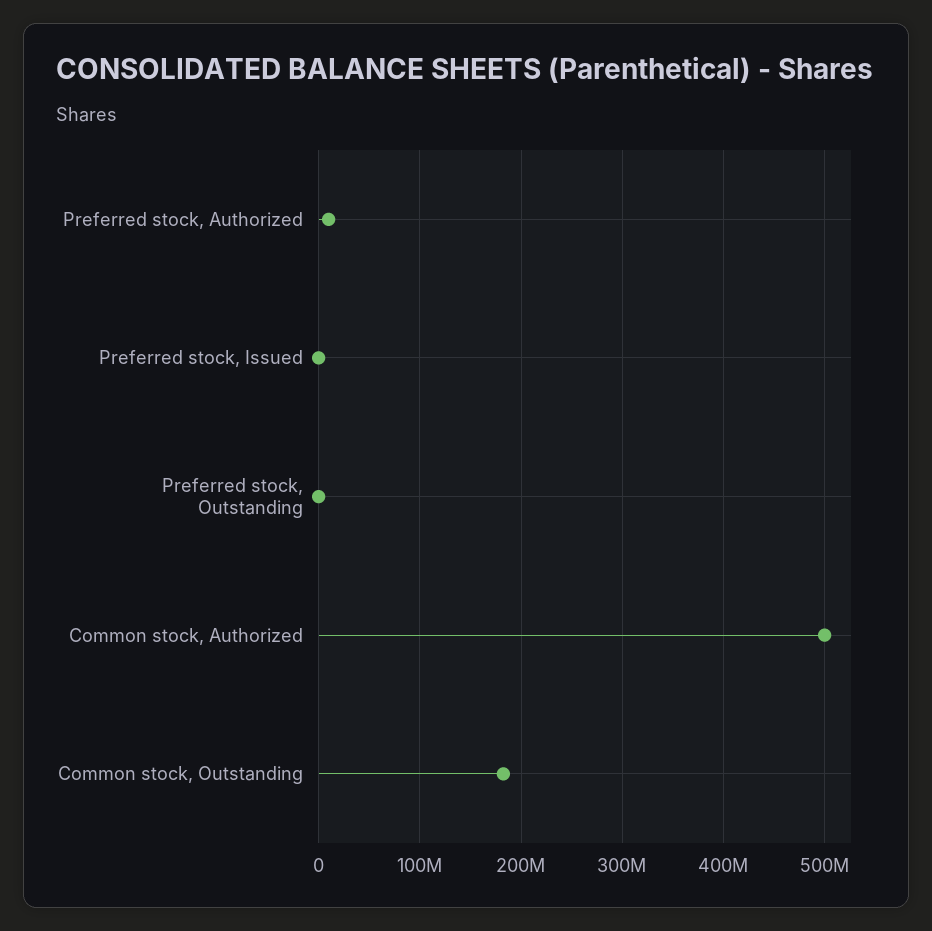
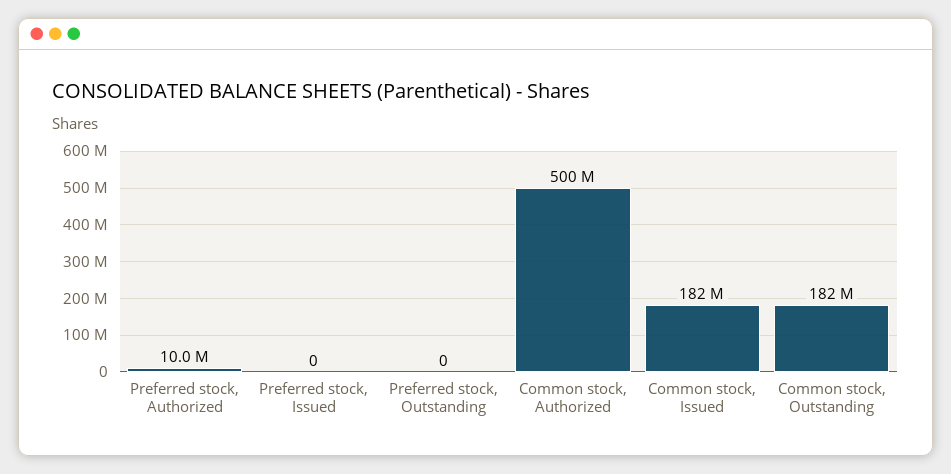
Common stock, Issued: none -> 182000000

